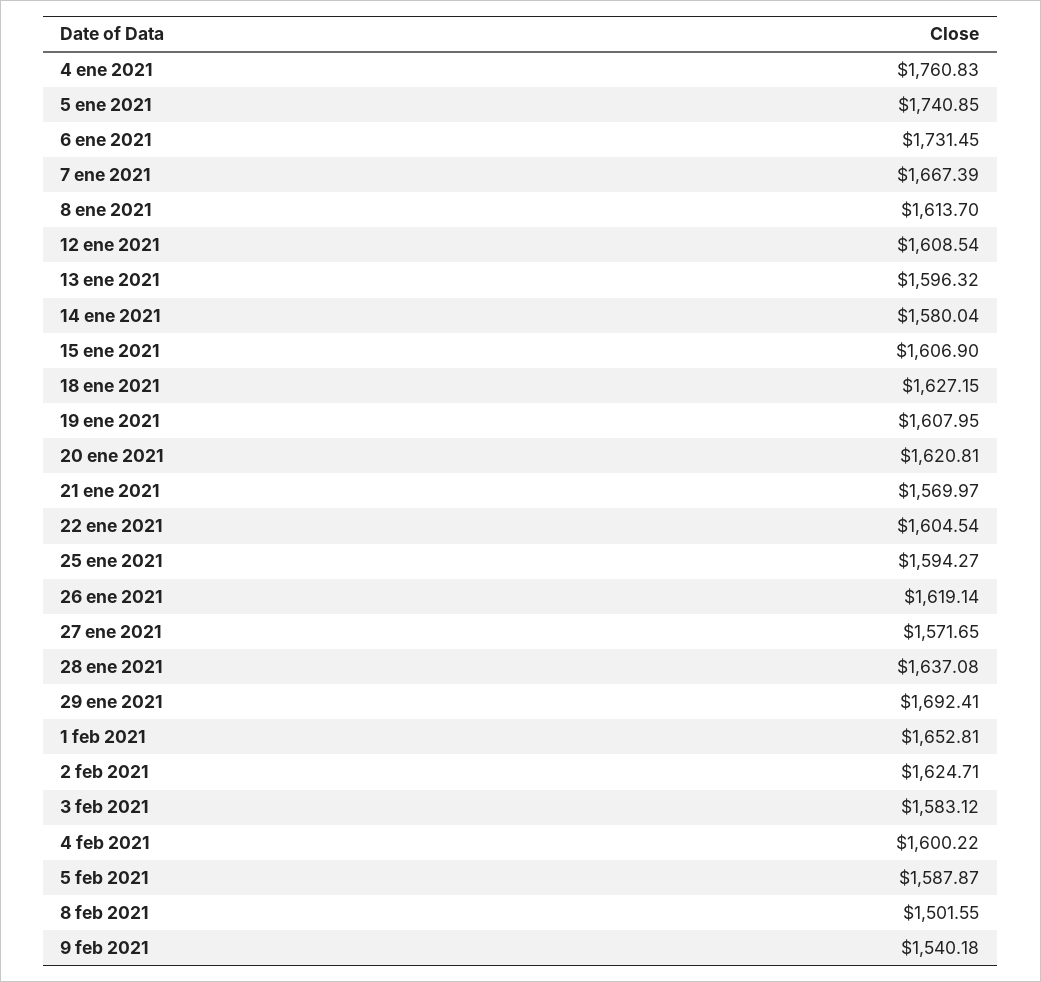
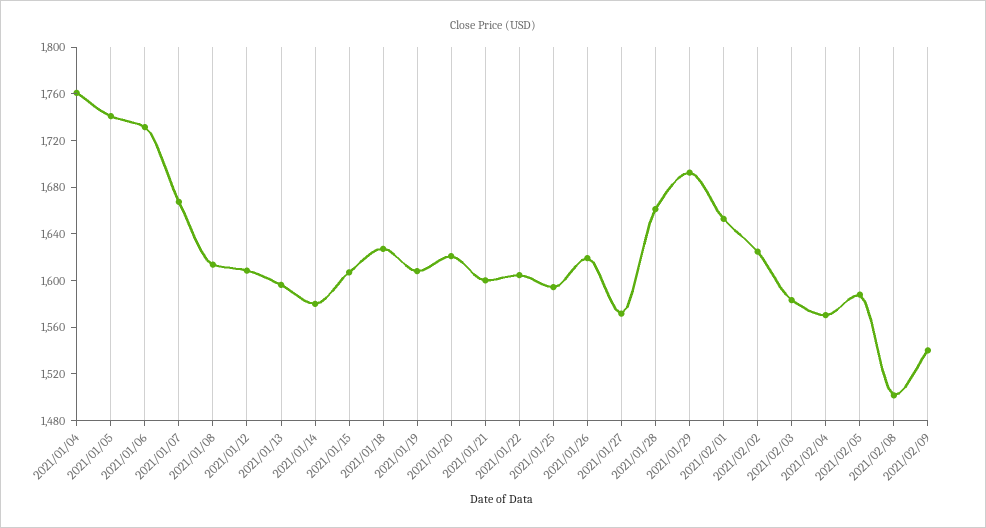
21 ene 2021: 1569.97 -> 1600
28 ene 2021: 1637.08 -> 1660
4 feb 2021: 1600.22 -> 1570

